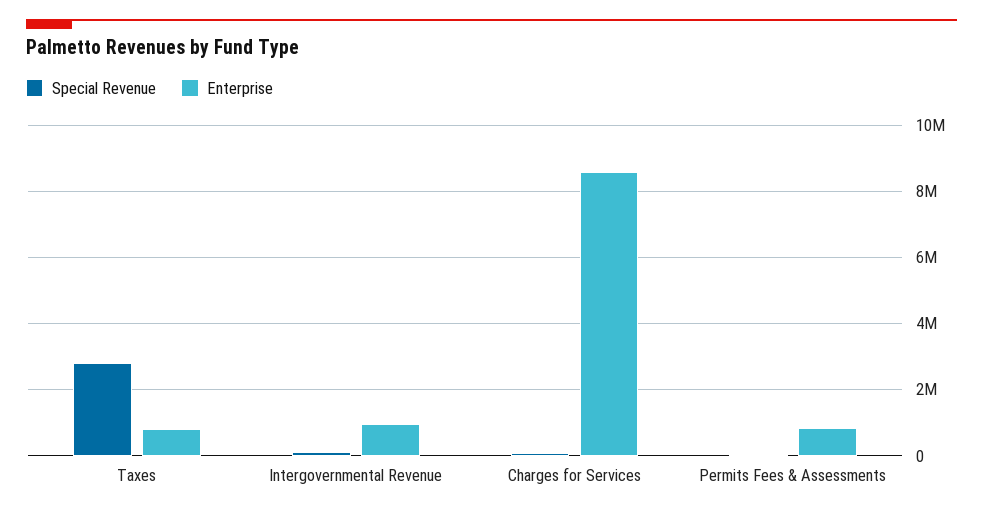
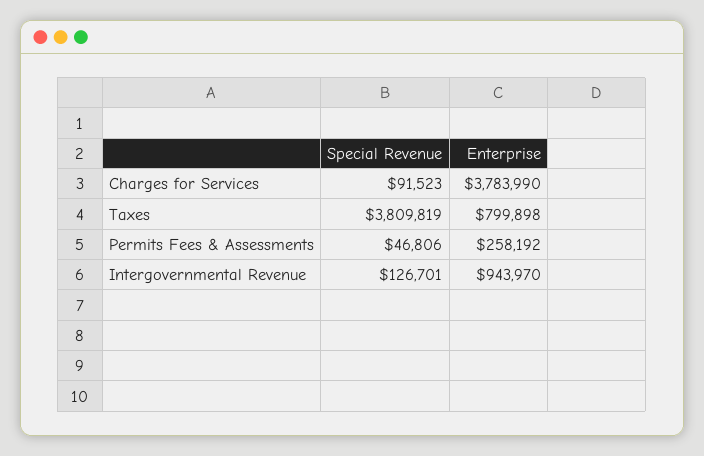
Special Revenue, Taxes: 2800000 -> 3809819
Enterprise, Charges for Services: 8600000 -> 3783990
Enterprise, Permits Fees & Assessments: 800000 -> 258192

